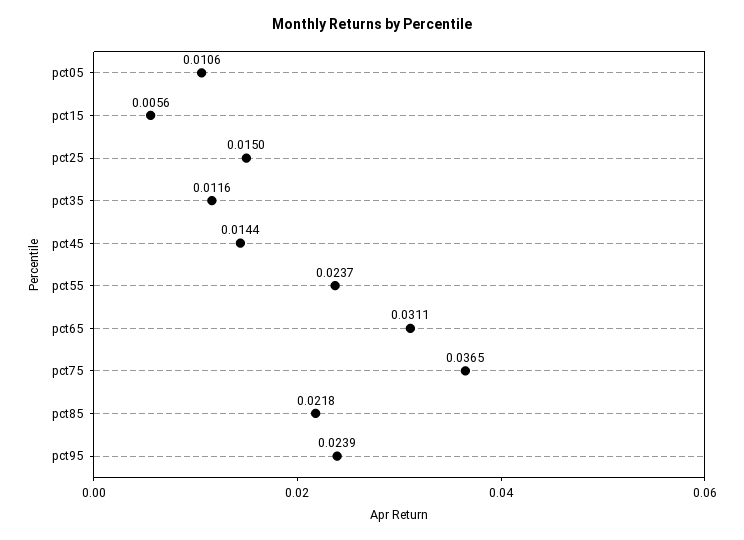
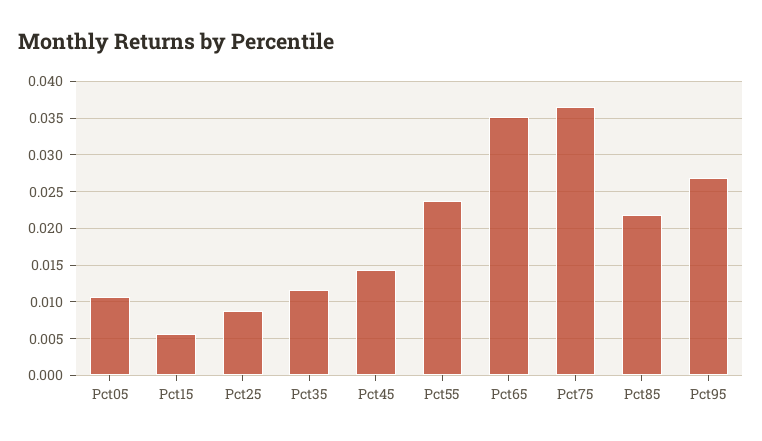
pct25: 0.015 -> 0.009
pct65: 0.0311 -> 0.035
pct95: 0.0239 -> 0.027

